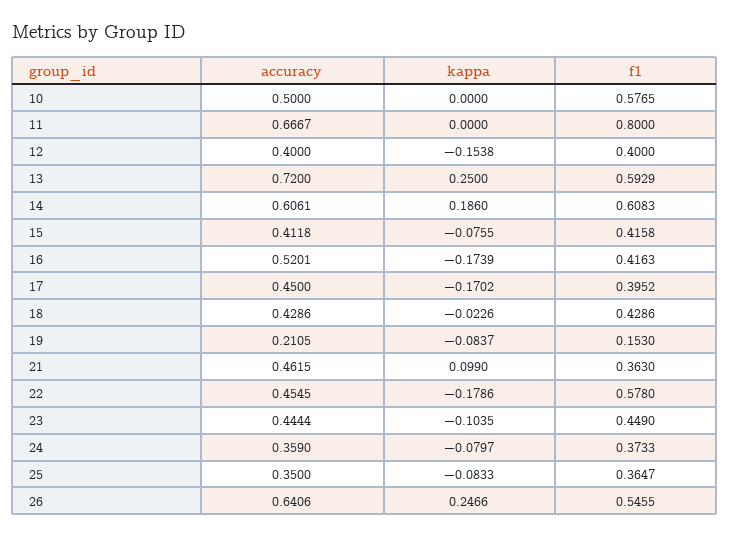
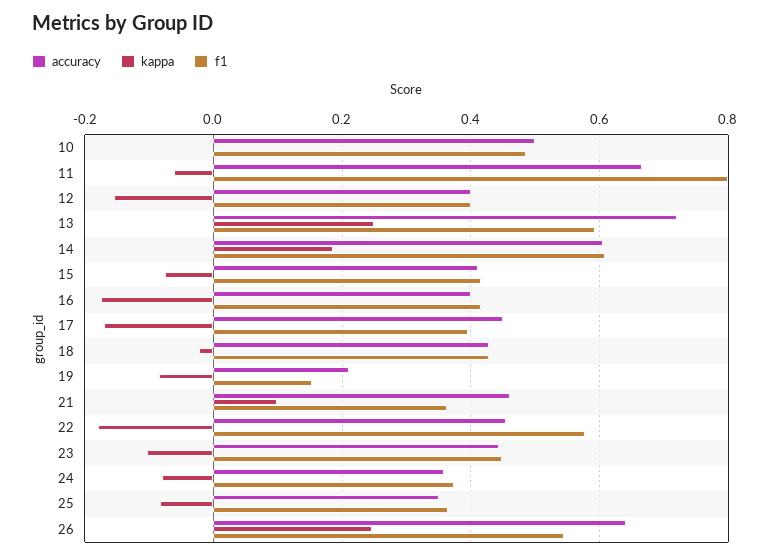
f1, 10: 0.5765 -> 0.48
kappa, 11: 0 -> -0.06
accuracy, 16: 0.5201 -> 0.4

